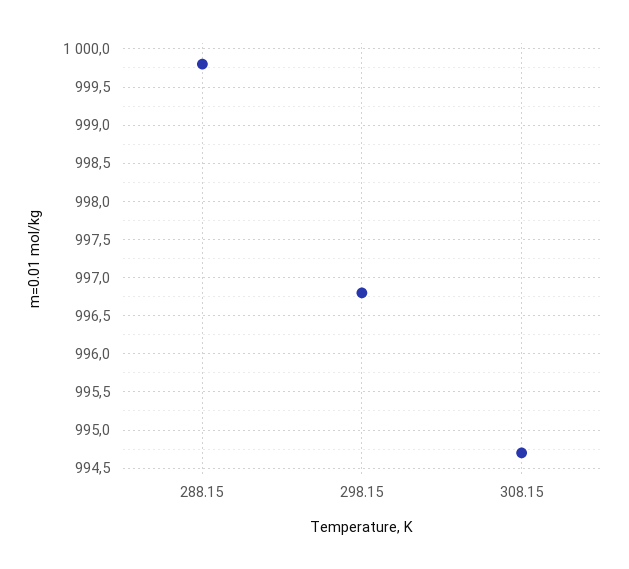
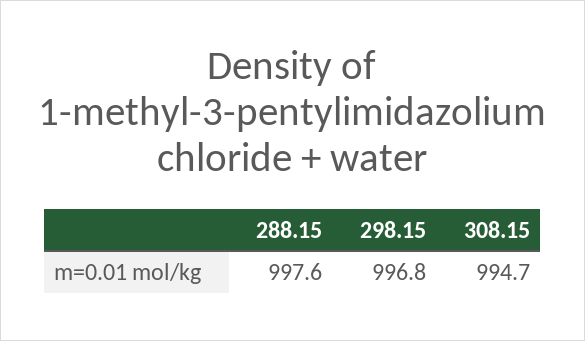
288.15: 999.8 -> 997.6

